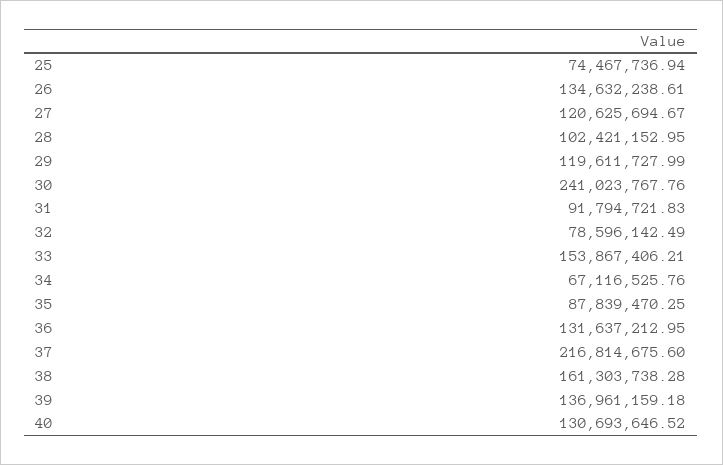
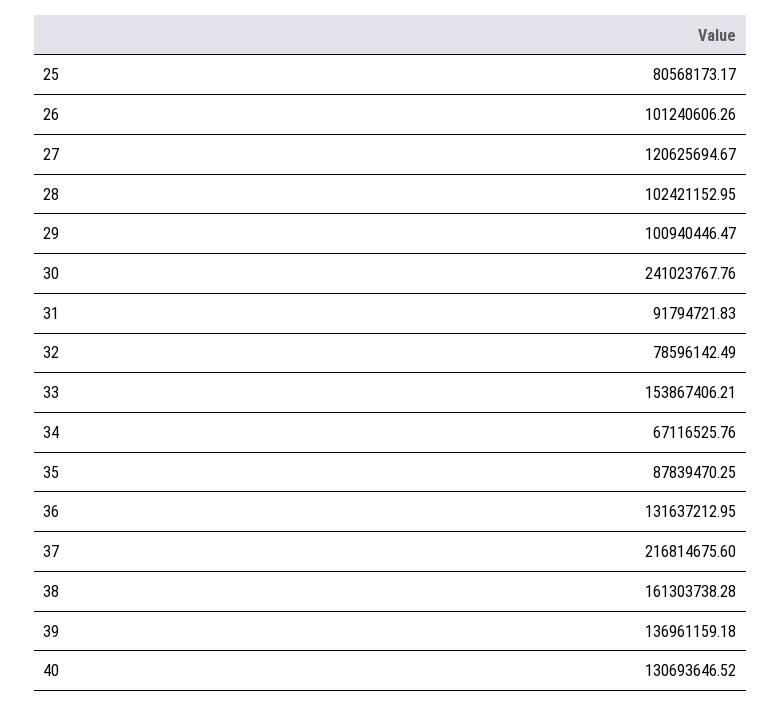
25: 74467736.94 -> 80568173.17
26: 134632238.61 -> 101240606.26
29: 119611727.99 -> 100940446.47

